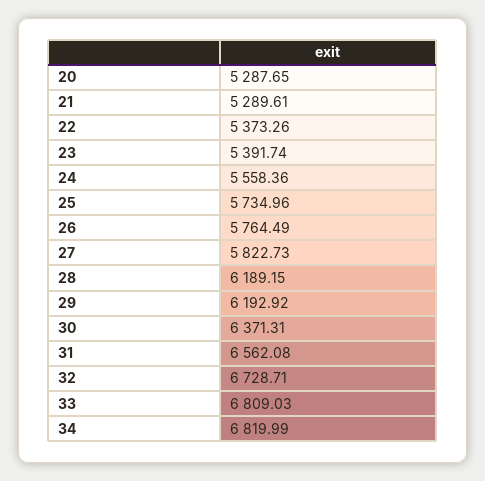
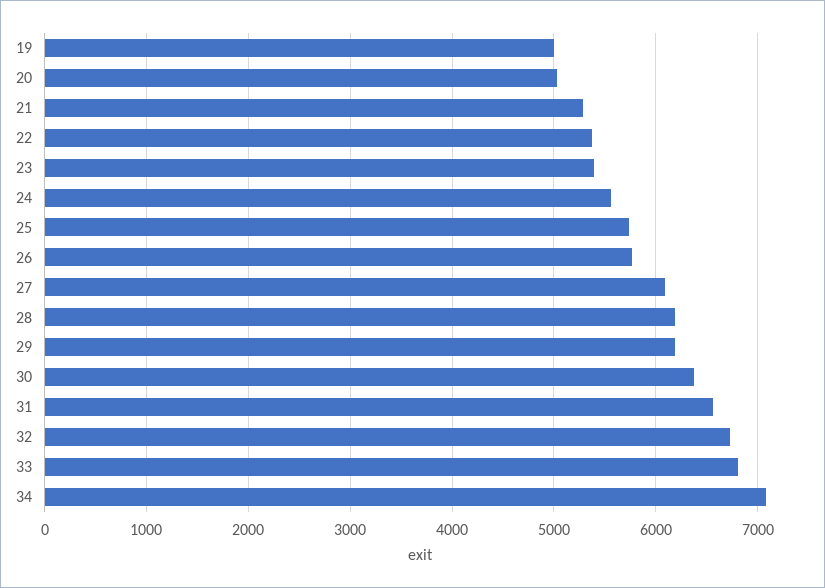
20: 5287.65 -> 5000
27: 5822.73 -> 6100
34: 6819.99 -> 7100
19: none -> 5000

